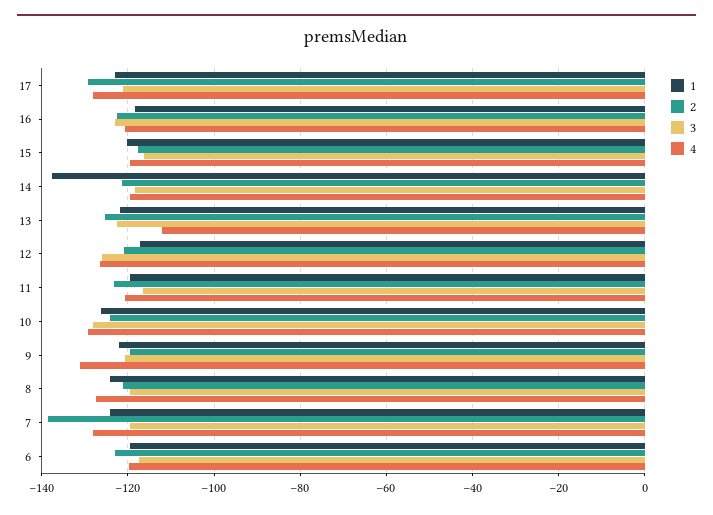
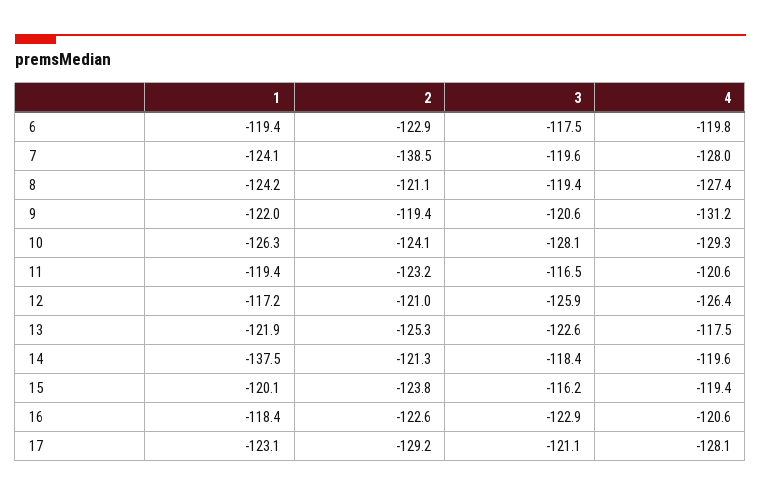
2, 15: -118 -> -123.8
4, 13: -112 -> -117.5

